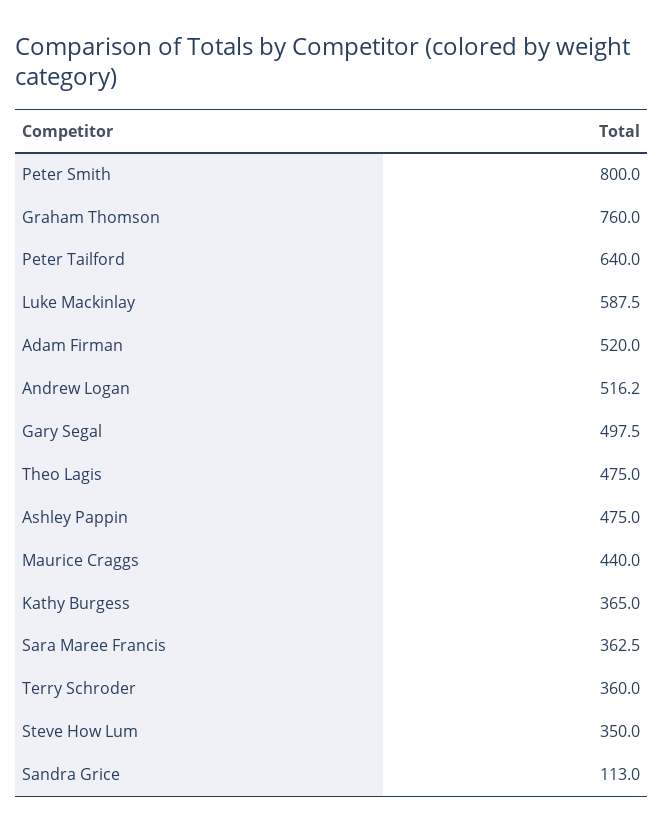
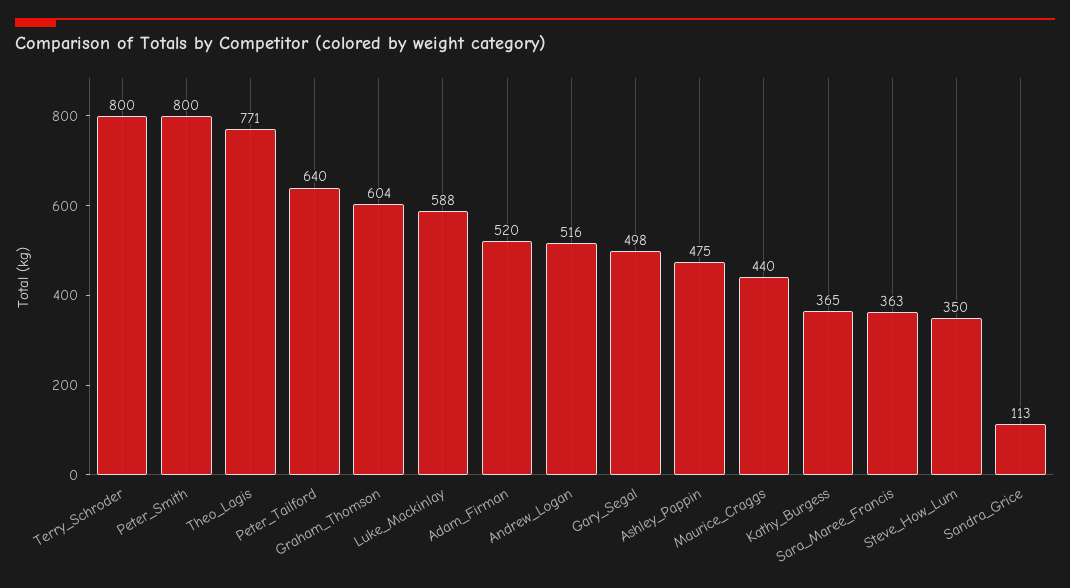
Graham Thomson: 760 -> 604
Theo Lagis: 475 -> 771
Terry Schroder: 360 -> 800

